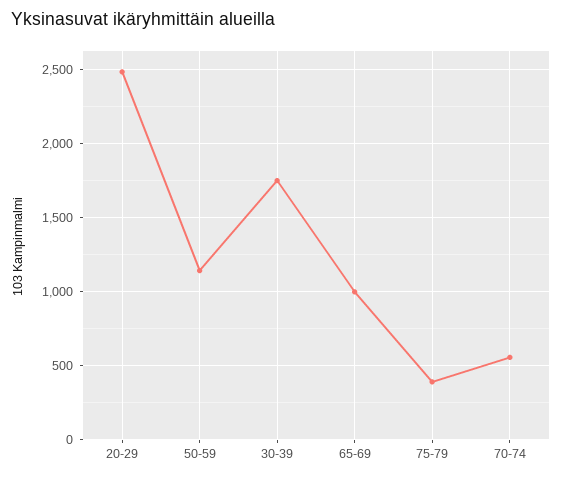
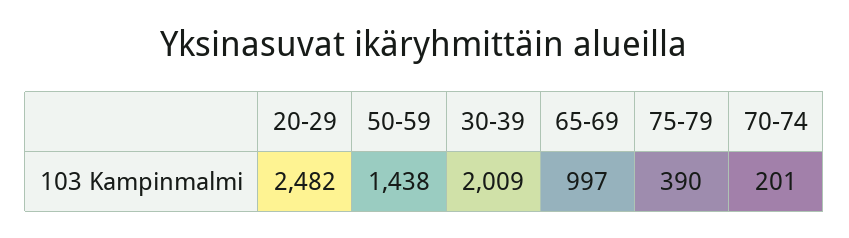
50-59: 1150 -> 1438
30-39: 1750 -> 2009
70-74: 550 -> 201

